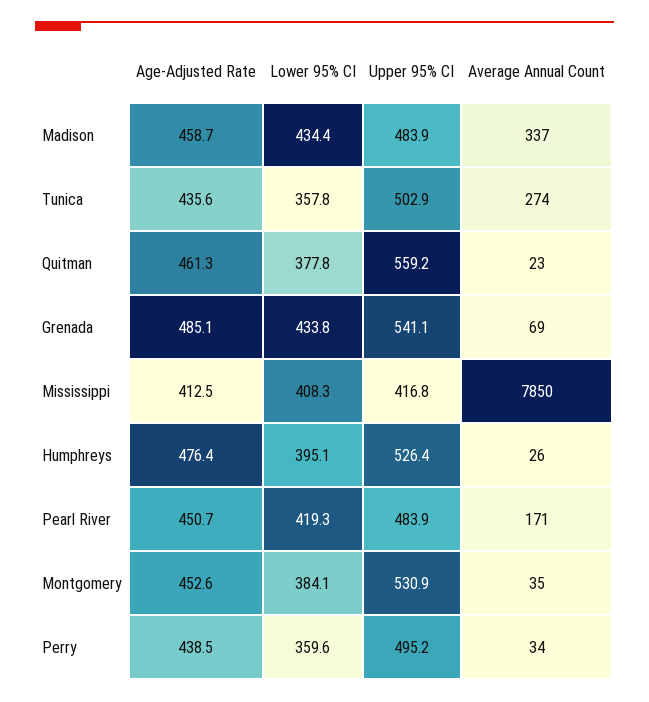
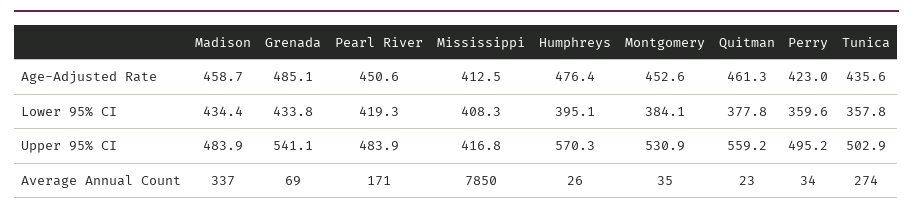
Upper 95% CI, Humphreys: 526.4 -> 570.3
Age-Adjusted Rate, Pearl River: 450.7 -> 450.6
Age-Adjusted Rate, Perry: 438.5 -> 423

